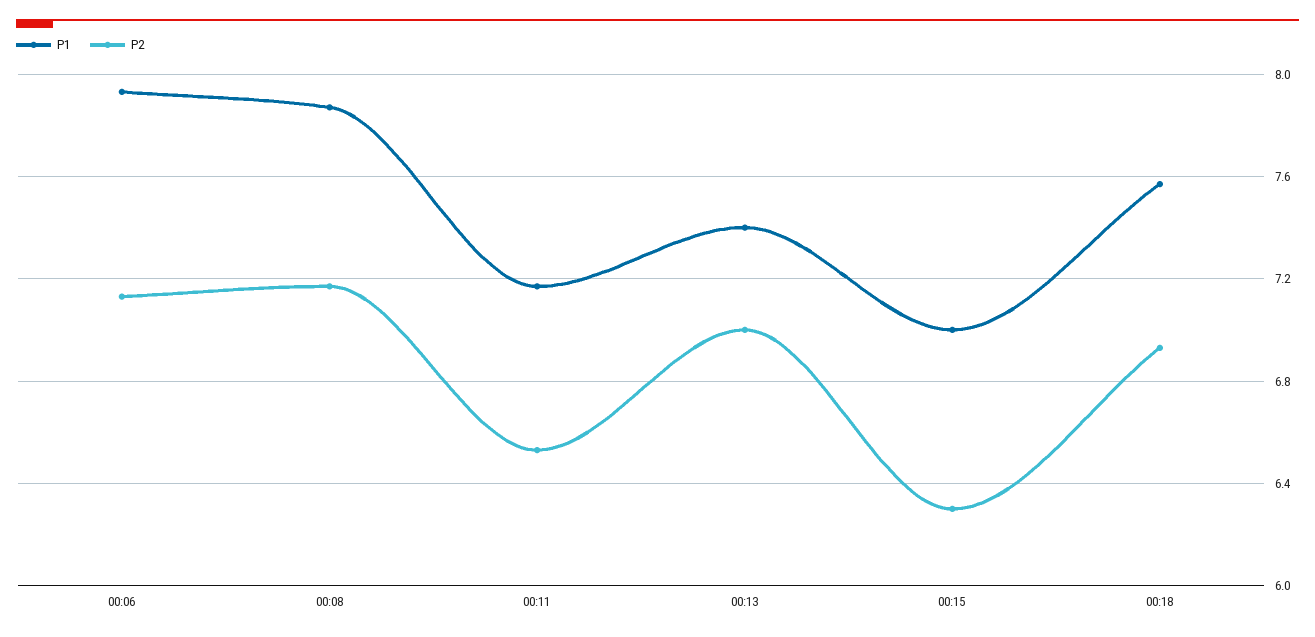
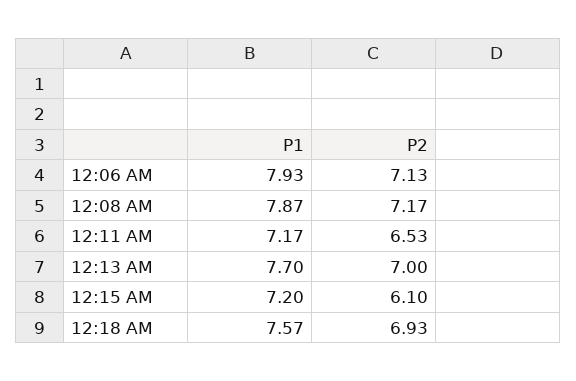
P1, 00:13: 7.4 -> 7.7
P1, 00:15: 7 -> 7.2
P2, 00:15: 6.3 -> 6.1

